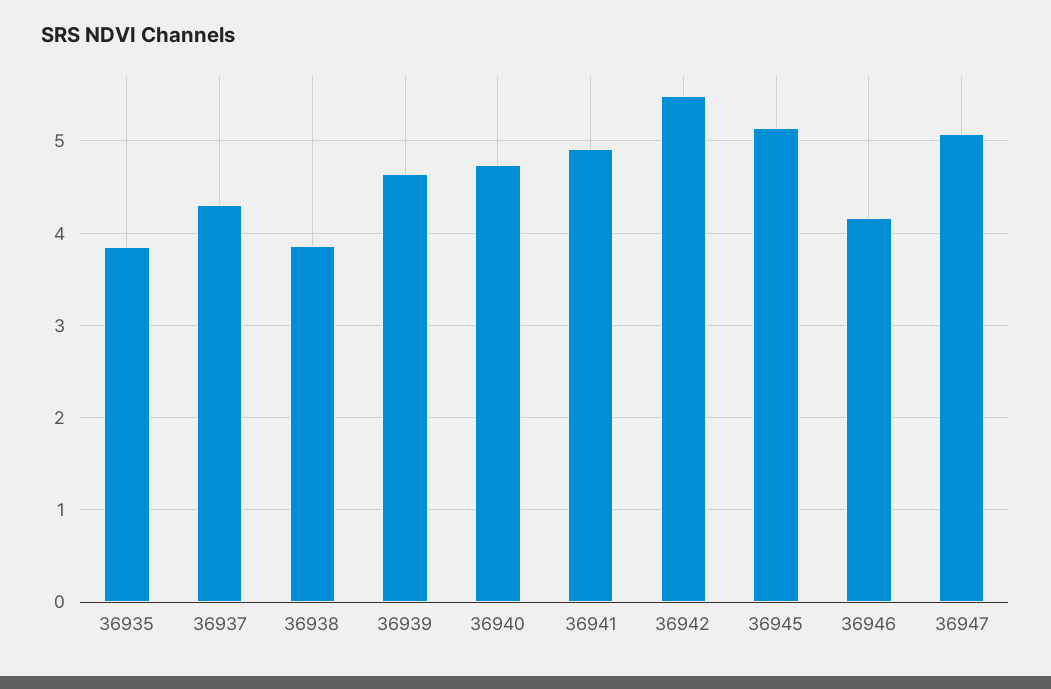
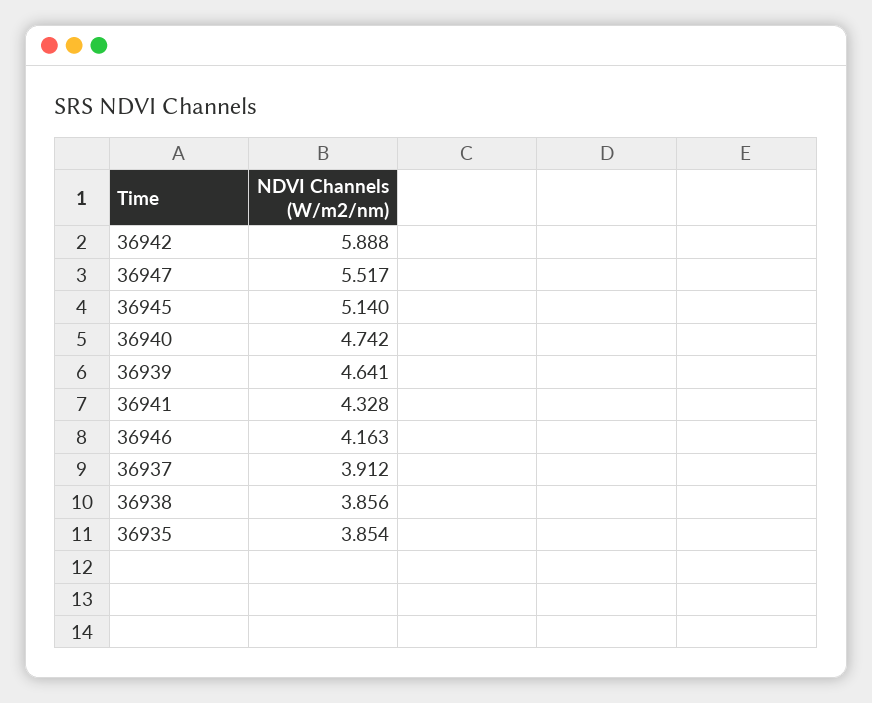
36937: 4.3 -> 3.912
36941: 4.9 -> 4.328
36942: 5.5 -> 5.888
36947: 5.1 -> 5.517

